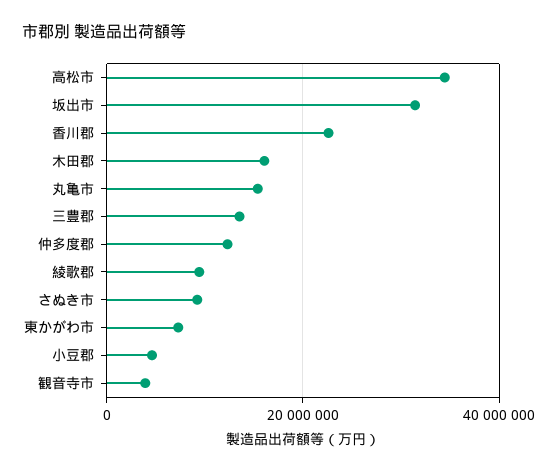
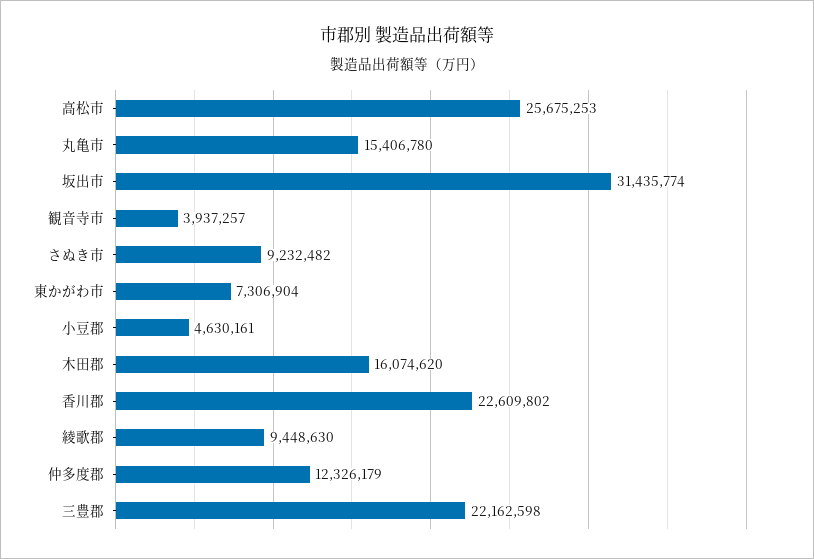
高松市: 34000000 -> 25675253
三豊郡: 14000000 -> 22162598

